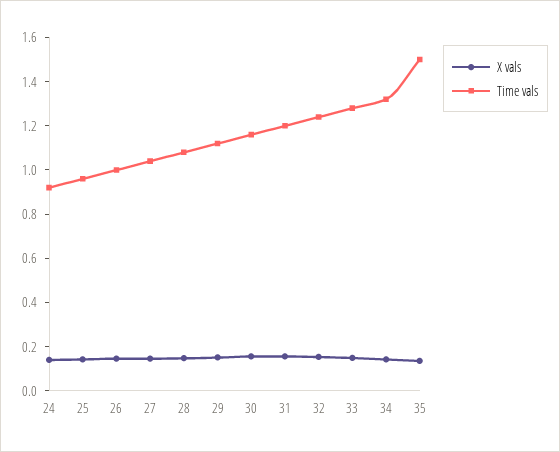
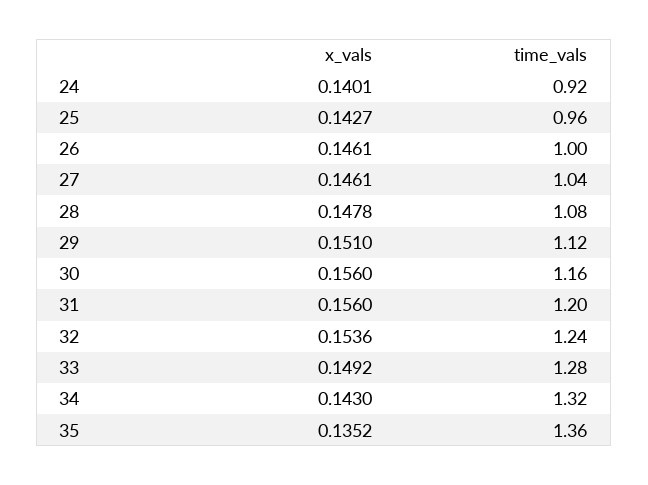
Time vals, 35: 1.5 -> 1.36

